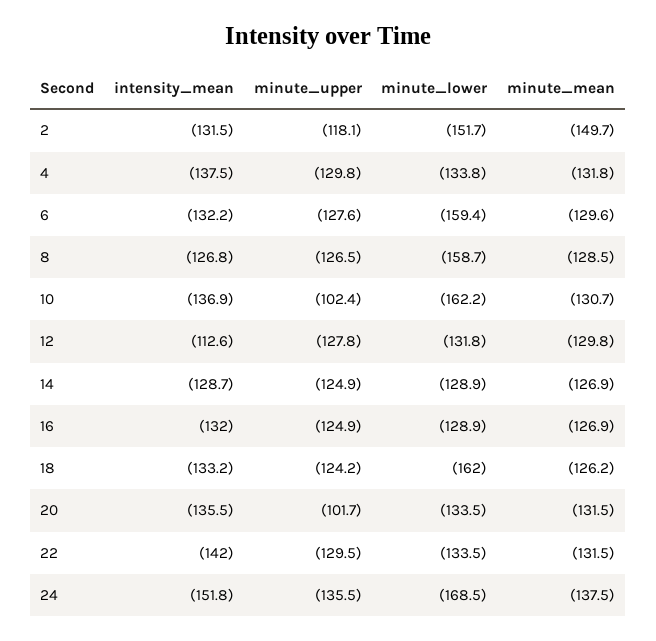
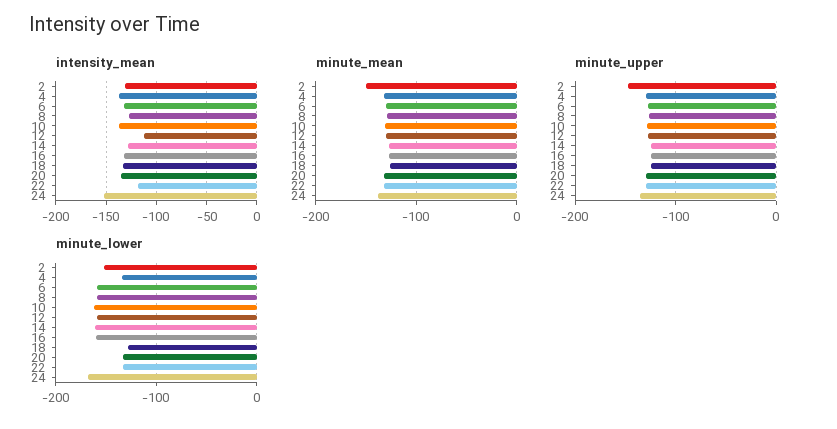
minute_upper, 2: -118.1 -> -150
minute_upper, 10: -102.4 -> -130
minute_lower, 12: -131.8 -> -160
minute_lower, 14: -128.9 -> -160
minute_lower, 16: -128.9 -> -160
minute_lower, 18: -162 -> -130
minute_upper, 20: -101.7 -> -130
intensity_mean, 22: -142 -> -120

